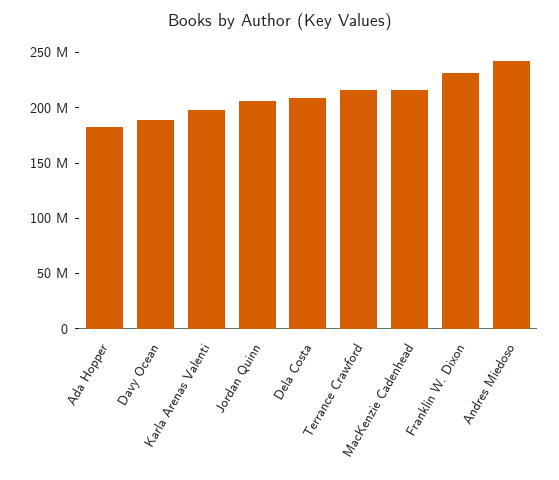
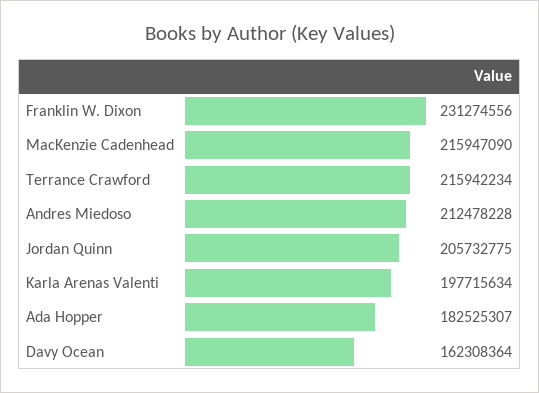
Davy Ocean: 190000000 -> 162308364
Dela Costa: 210000000 -> none
Andres Miedoso: 240000000 -> 212478228

